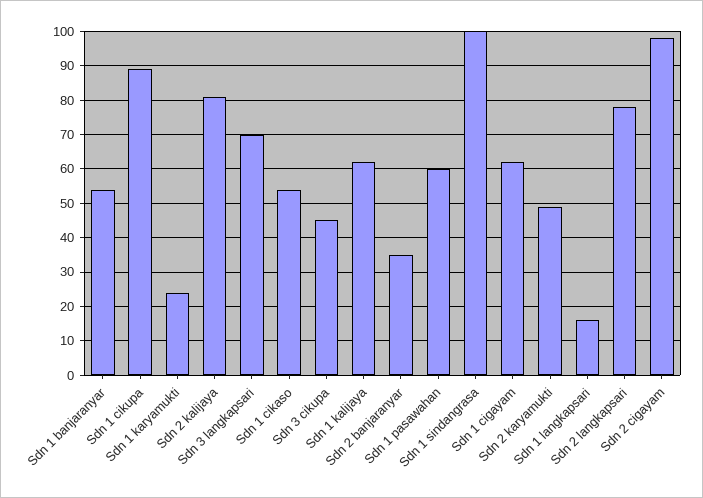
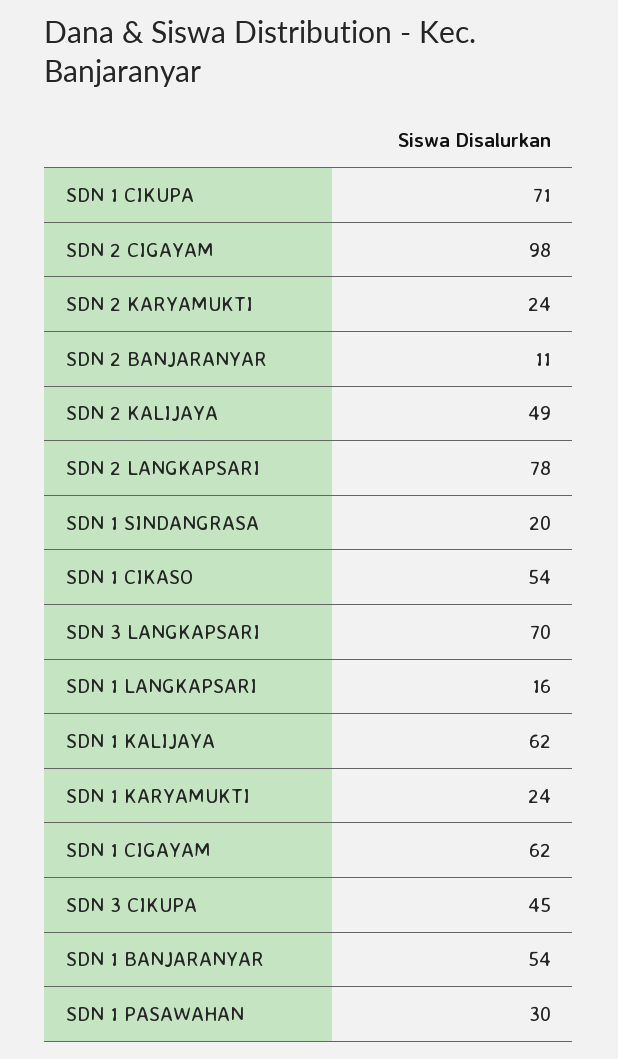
Sdn 1 cikupa: 90 -> 71
Sdn 2 kalijaya: 80 -> 49
Sdn 2 banjaranyar: 35 -> 11
Sdn 1 pasawahan: 60 -> 30
Sdn 1 sindangrasa: 100 -> 20
Sdn 2 karyamukti: 50 -> 24

